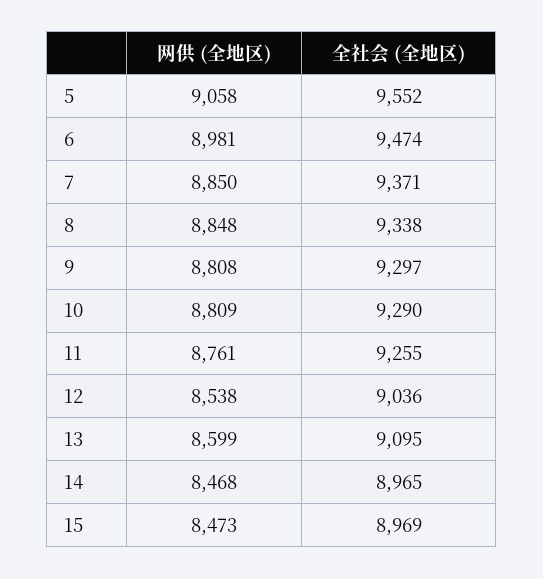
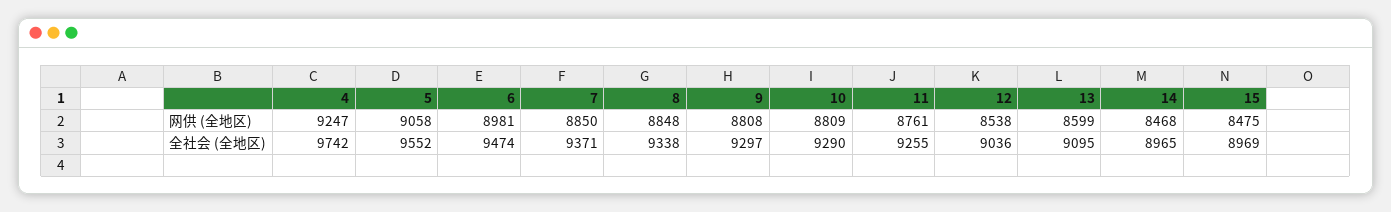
网供 (全地区), 15: 8473 -> 8475
网供 (全地区), 4: none -> 9247
全社会 (全地区), 4: none -> 9742

